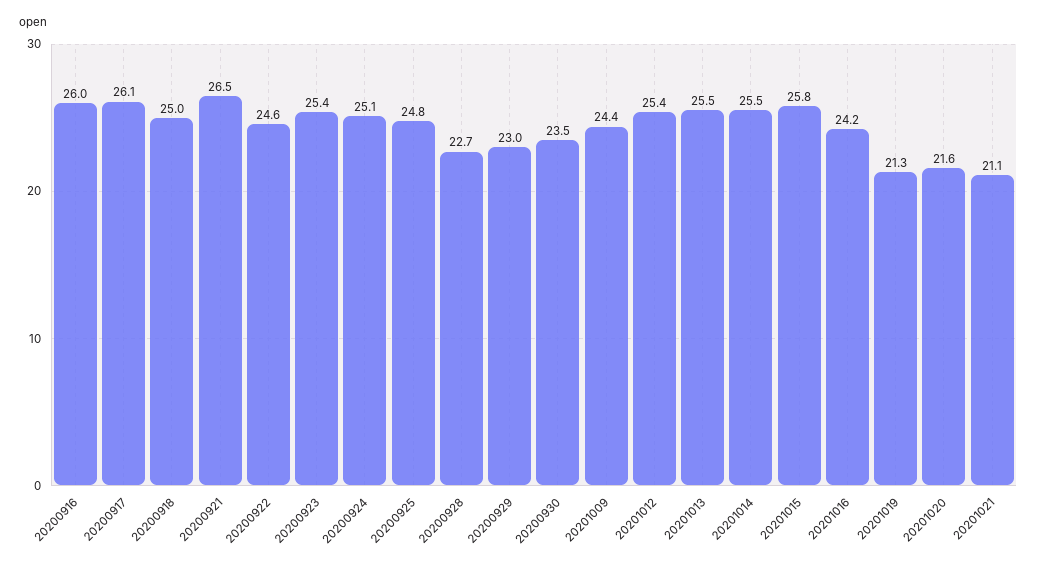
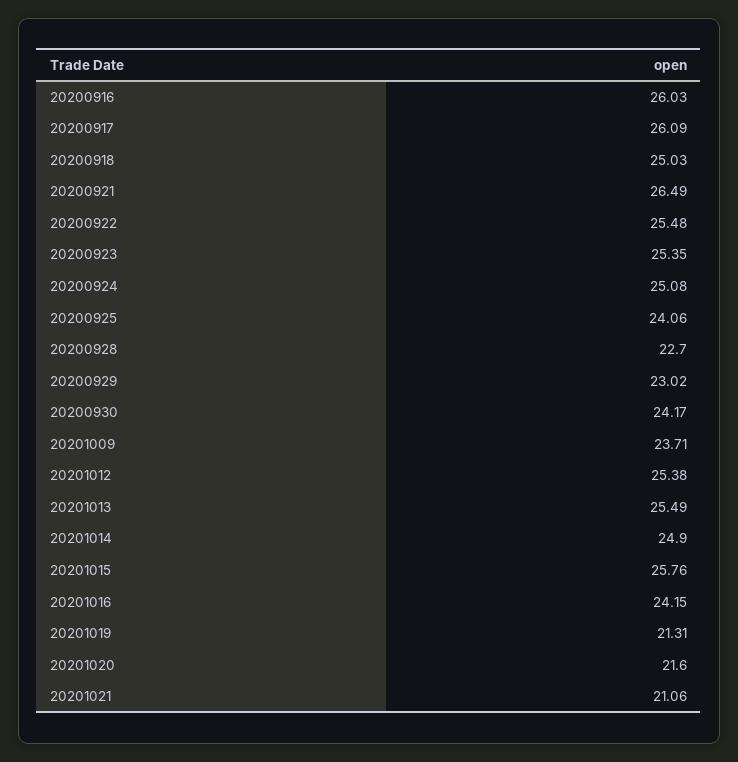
20200922: 24.6 -> 25.48
20200925: 24.8 -> 24.06
20200930: 23.5 -> 24.17
20201009: 24.4 -> 23.71
20201014: 25.5 -> 24.9

